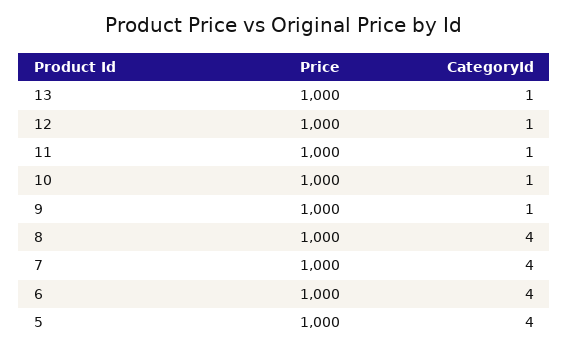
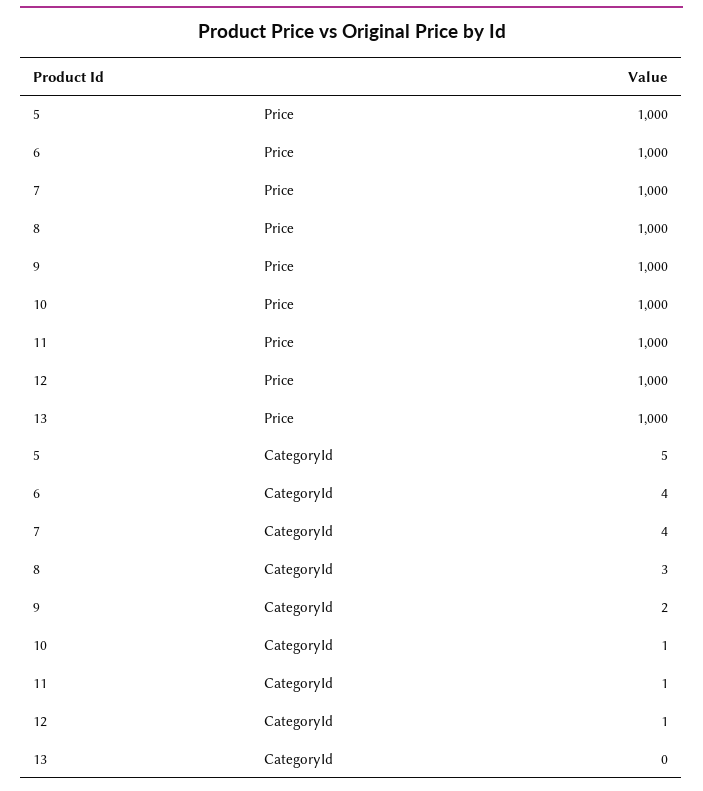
CategoryId, 13: 1 -> 0
CategoryId, 9: 1 -> 2
CategoryId, 8: 4 -> 3
CategoryId, 5: 4 -> 5

